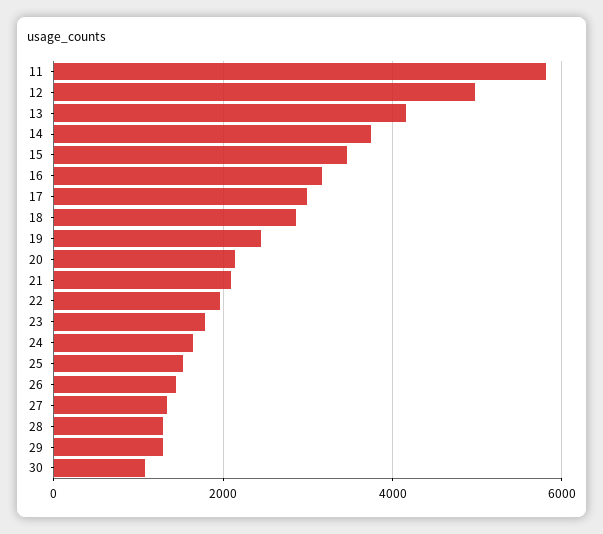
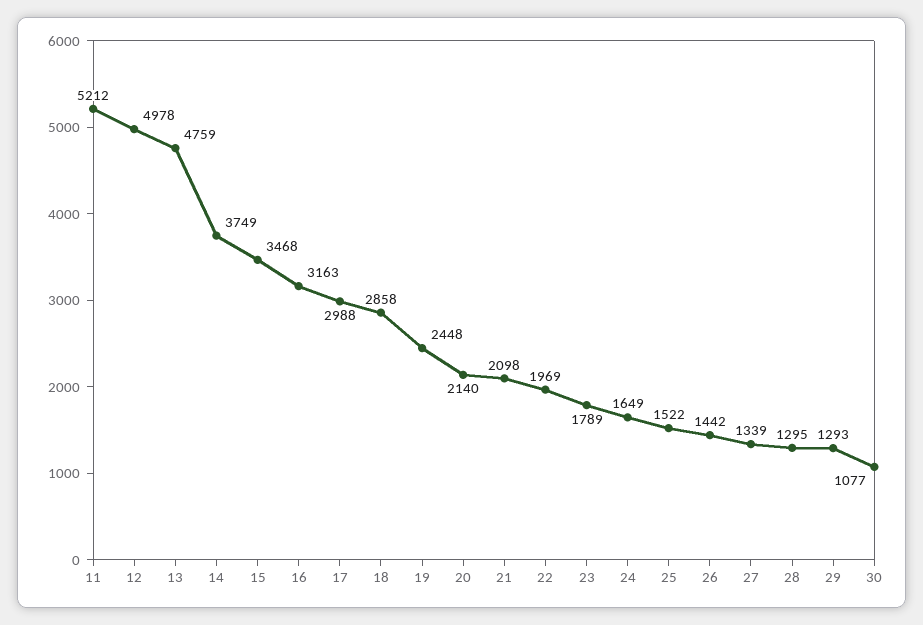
11: 5800 -> 5212
13: 4200 -> 4759

